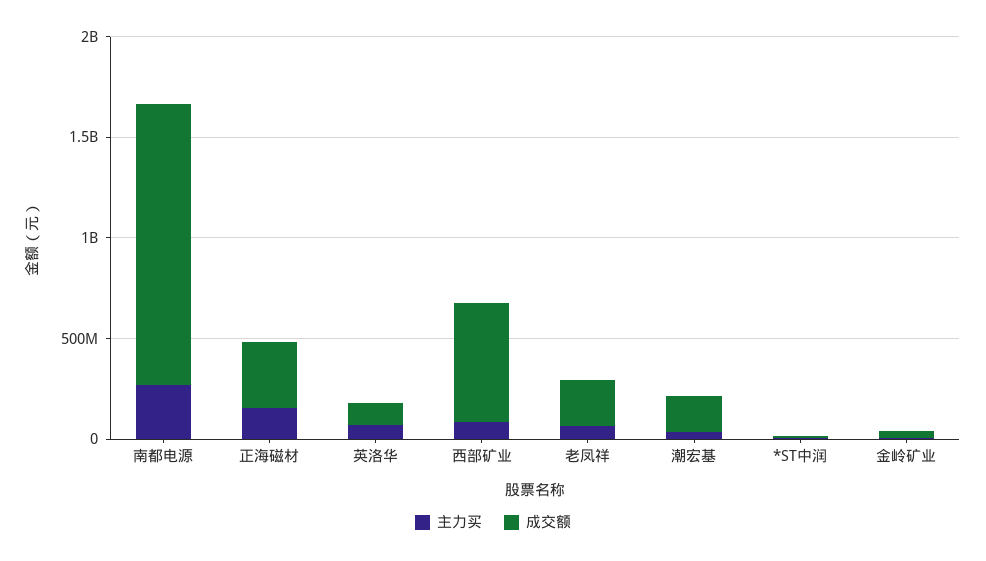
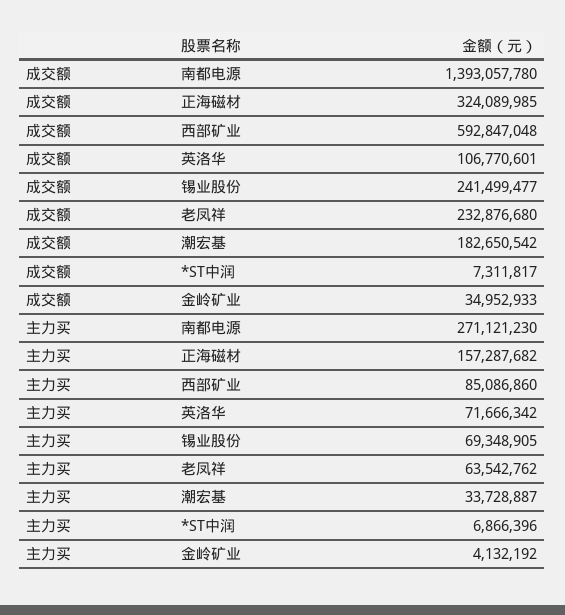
成交额, 锡业股份: none -> 241499477
主力买, 锡业股份: none -> 69348905

